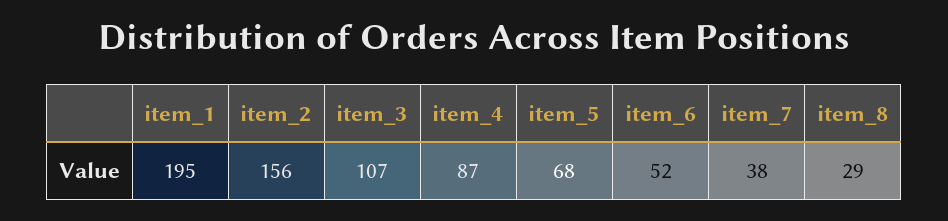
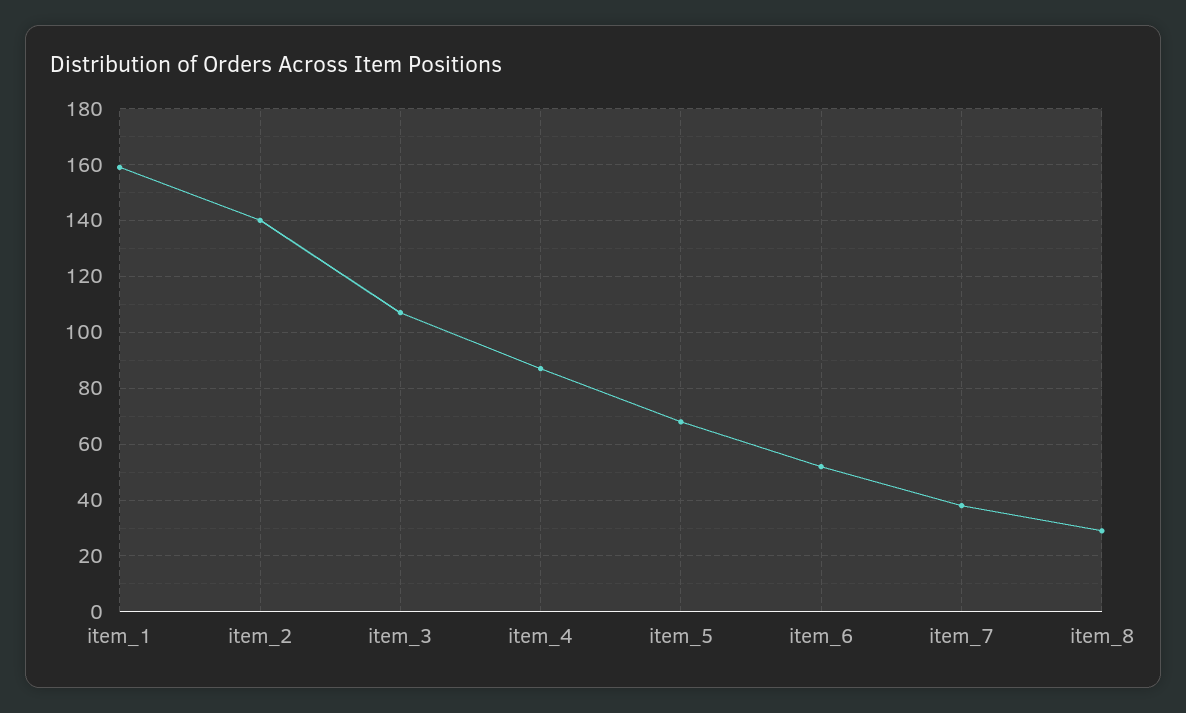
item_1: 195 -> 160
item_2: 156 -> 140

